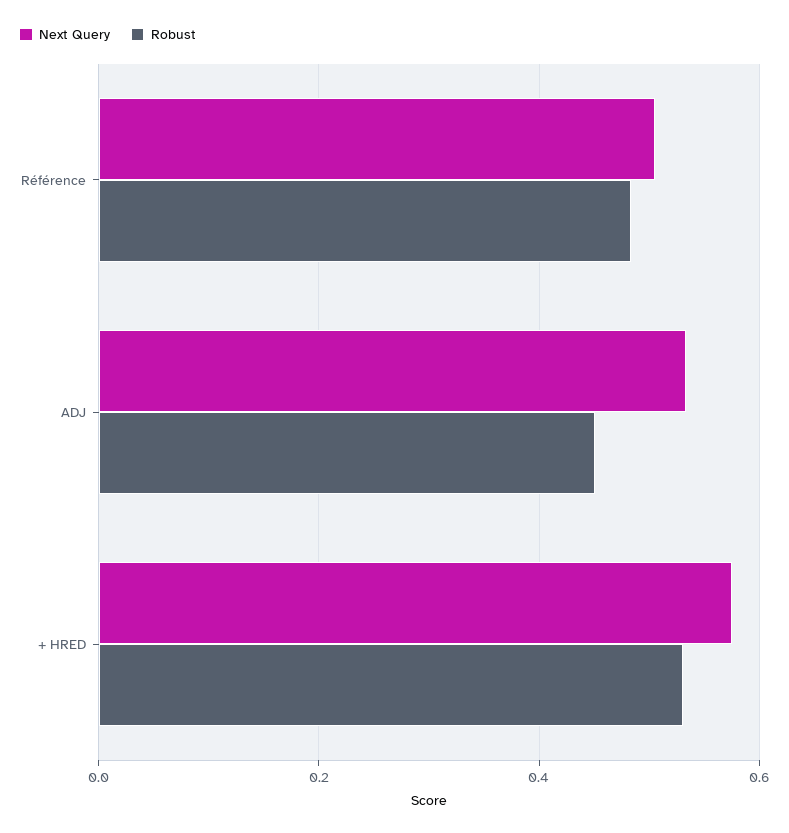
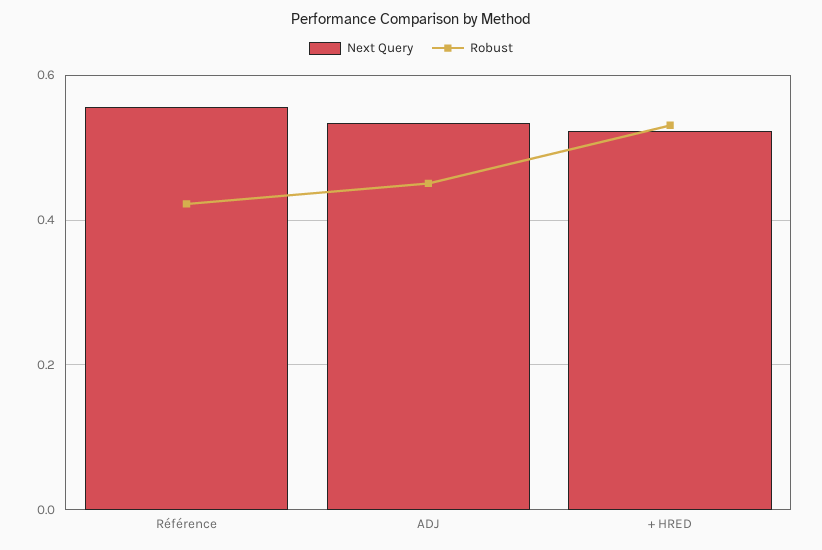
Next Query, Référence: 0.5 -> 0.56
Robust, Référence: 0.48 -> 0.42
Next Query, + HRED: 0.58 -> 0.52

